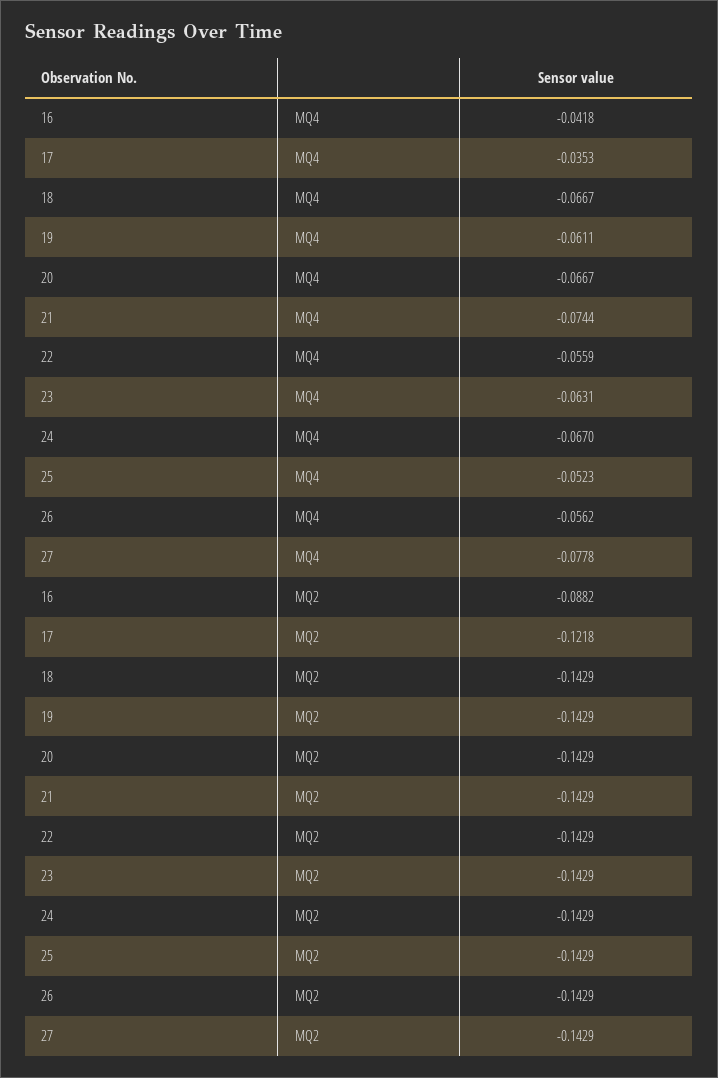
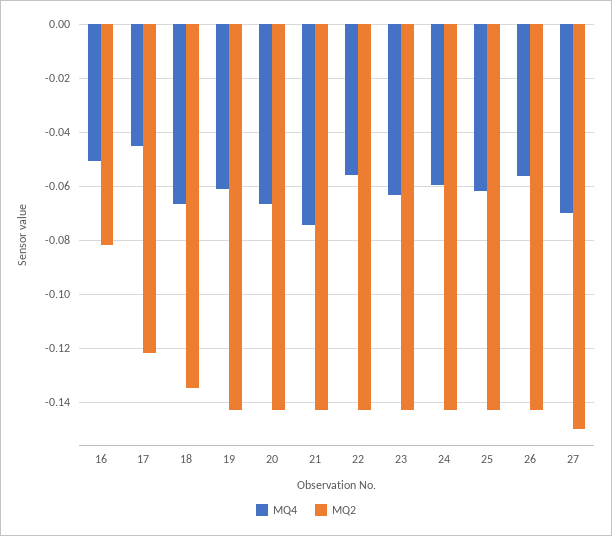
MQ4, 16: -0.0418 -> -0.05
MQ4, 17: -0.0353 -> -0.045
MQ4, 24: -0.067 -> -0.06
MQ4, 25: -0.0523 -> -0.0625
MQ4, 27: -0.0778 -> -0.07
MQ2, 16: -0.0882 -> -0.0825
MQ2, 18: -0.1429 -> -0.135
MQ2, 27: -0.1429 -> -0.15

